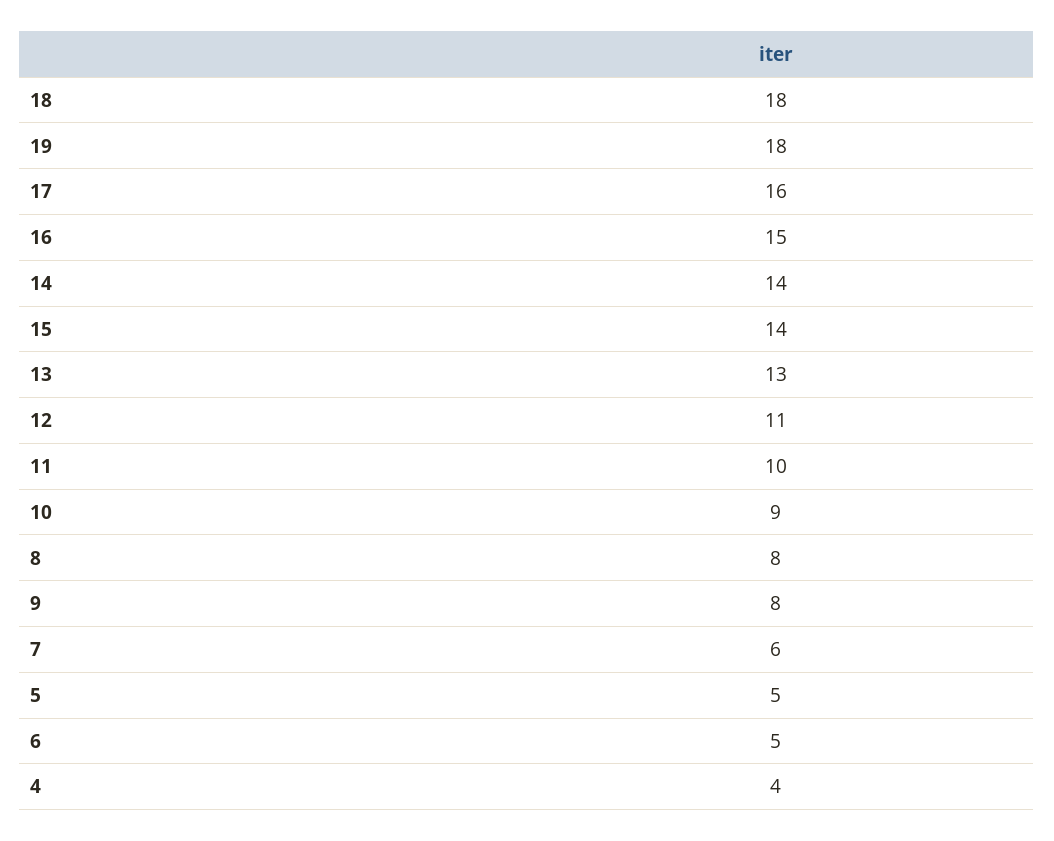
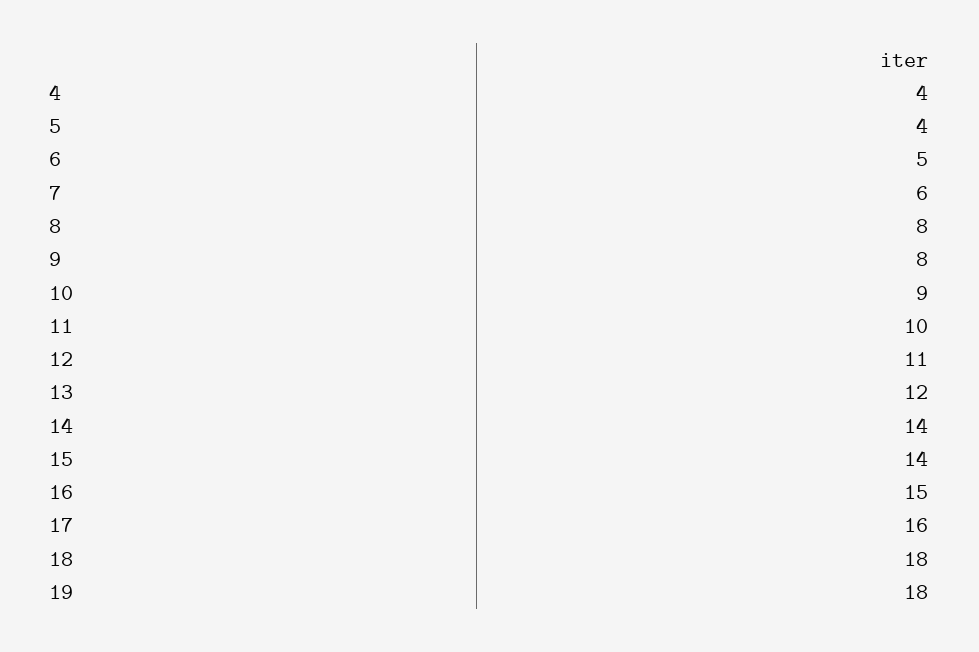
13: 13 -> 12
5: 5 -> 4

